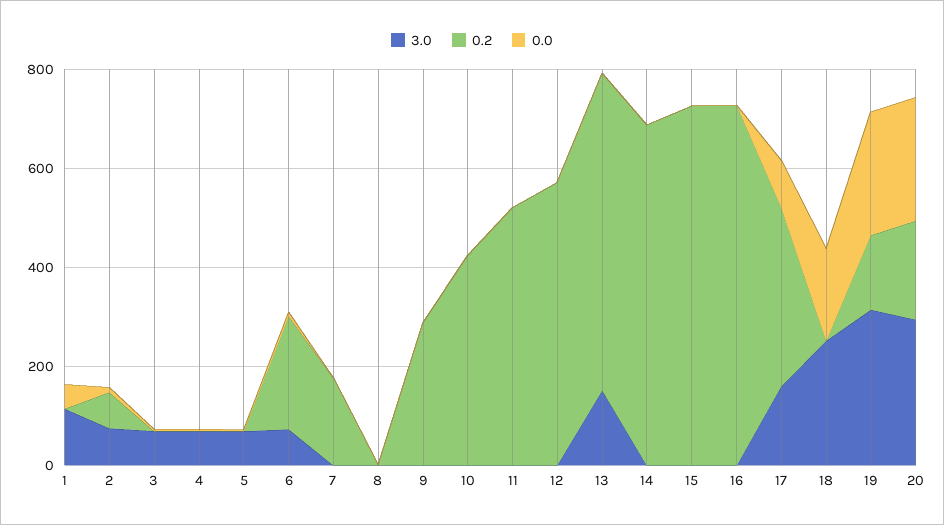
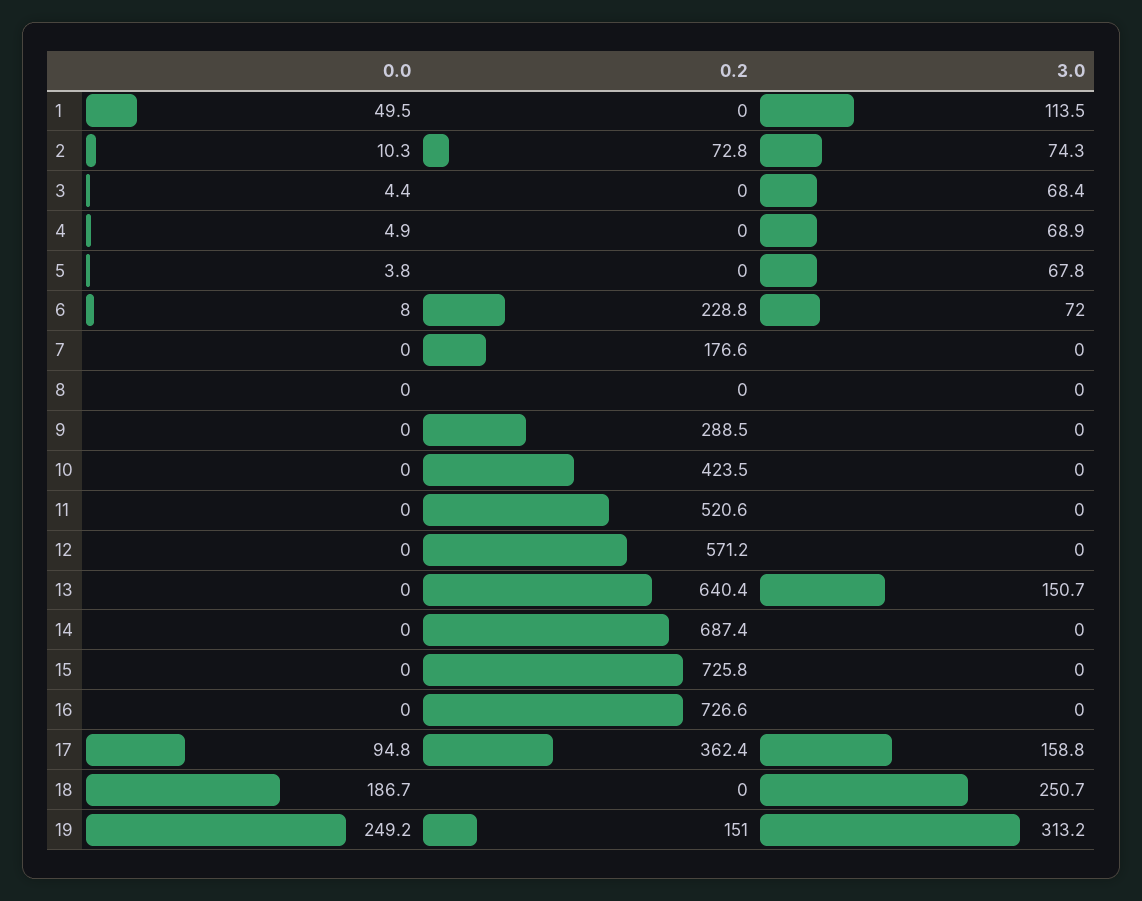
3.0, 20: 300 -> none
0.2, 20: 200 -> none
0.0, 20: 250 -> none

